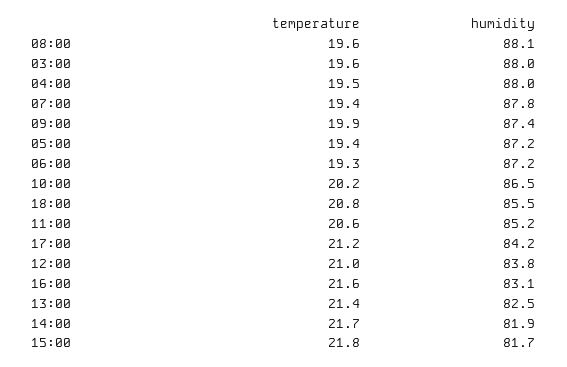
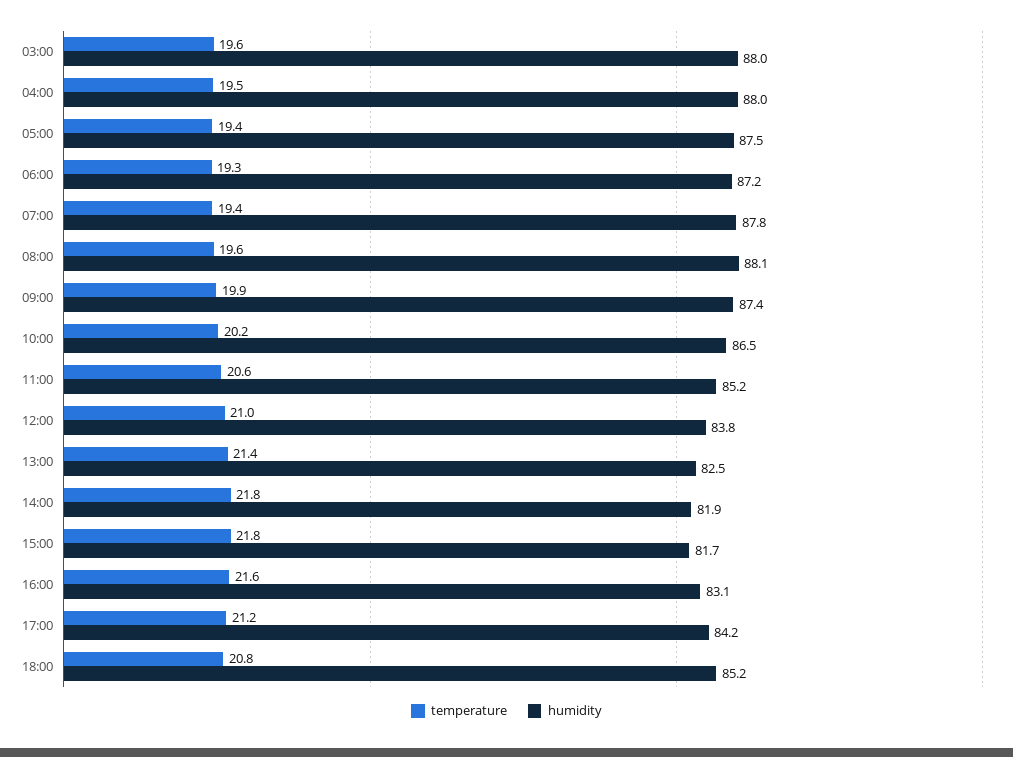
humidity, 05:00: 87.2 -> 87.5
humidity, 18:00: 85.5 -> 85.2
temperature, 14:00: 21.7 -> 21.8

